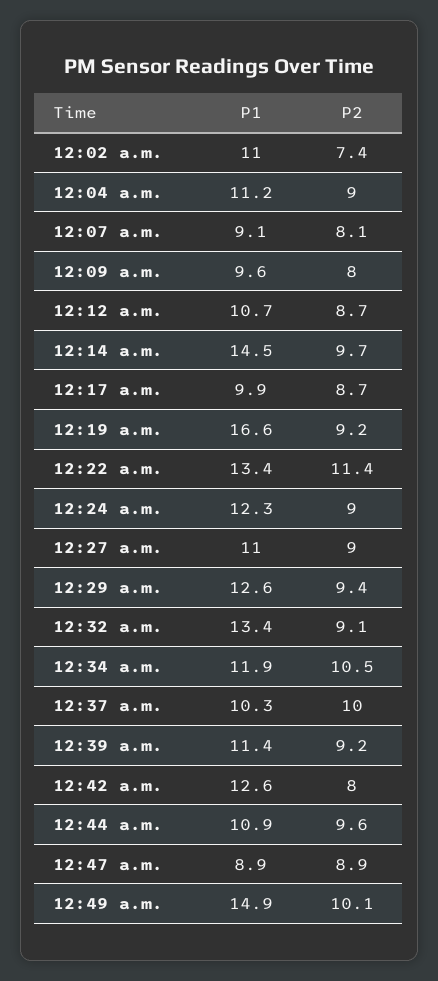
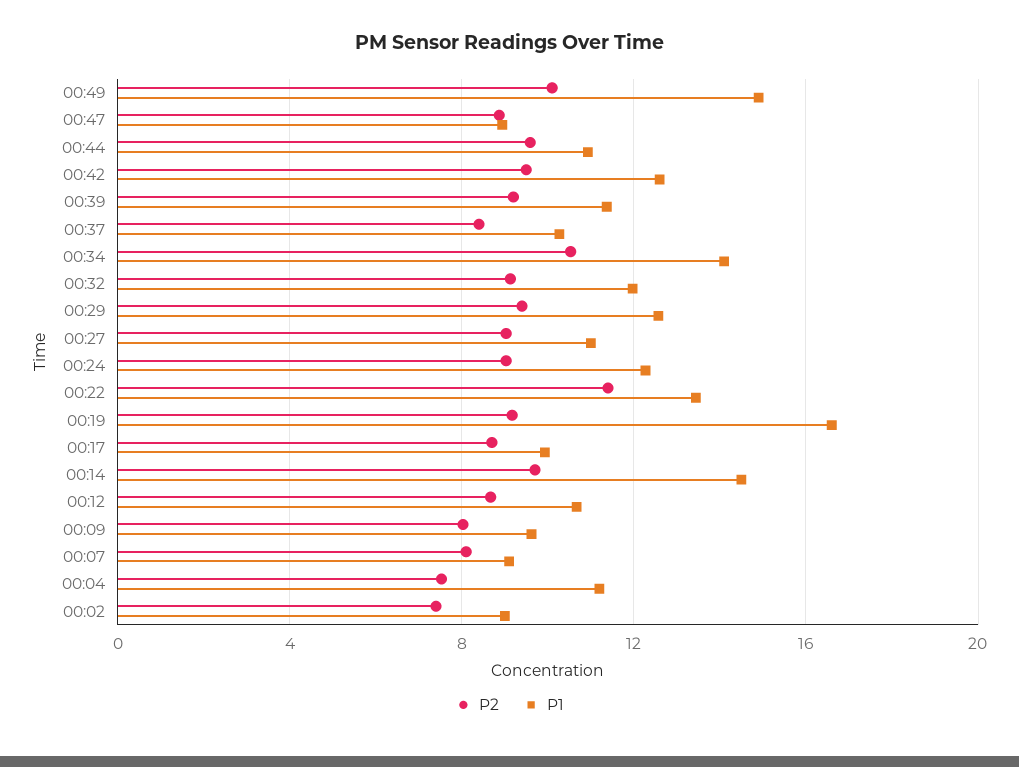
P1, 12:02 a.m.: 11 -> 9
P2, 12:04 a.m.: 9 -> 7.5
P1, 12:32 a.m.: 13.4 -> 12
P1, 12:34 a.m.: 11.9 -> 14
P2, 12:37 a.m.: 10 -> 8.5
P2, 12:42 a.m.: 8 -> 9.5

